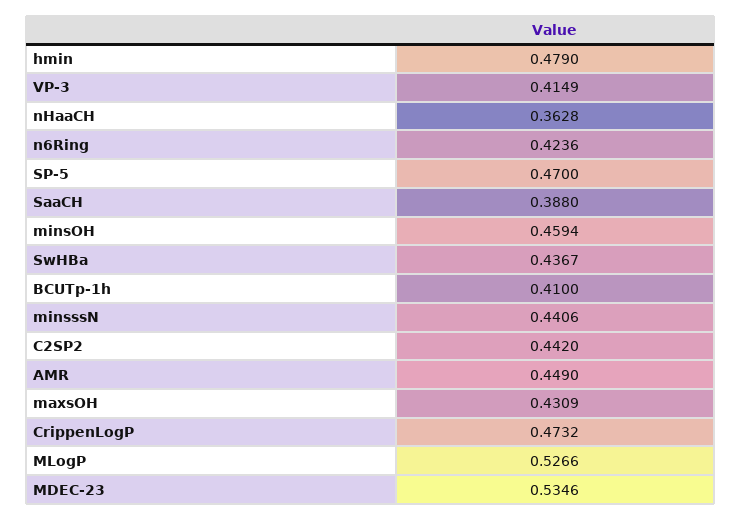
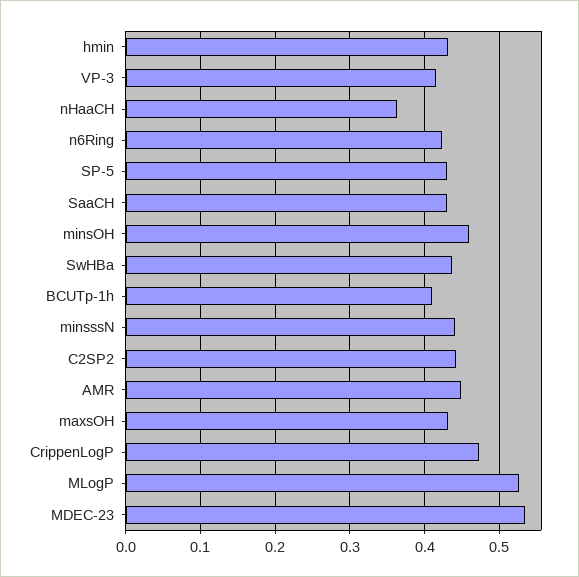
hmin: 0.479 -> 0.43
SP-5: 0.47 -> 0.43
SaaCH: 0.388 -> 0.43

